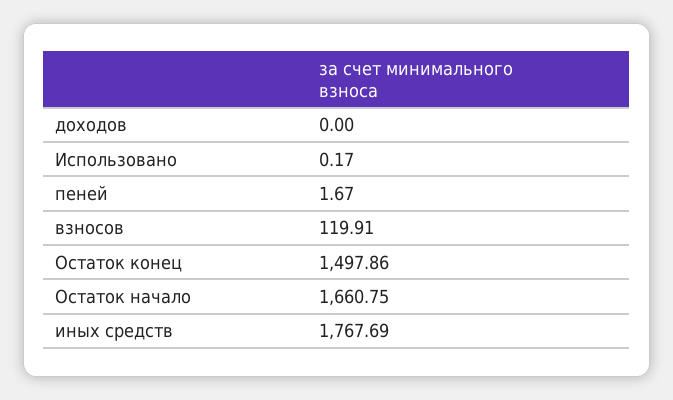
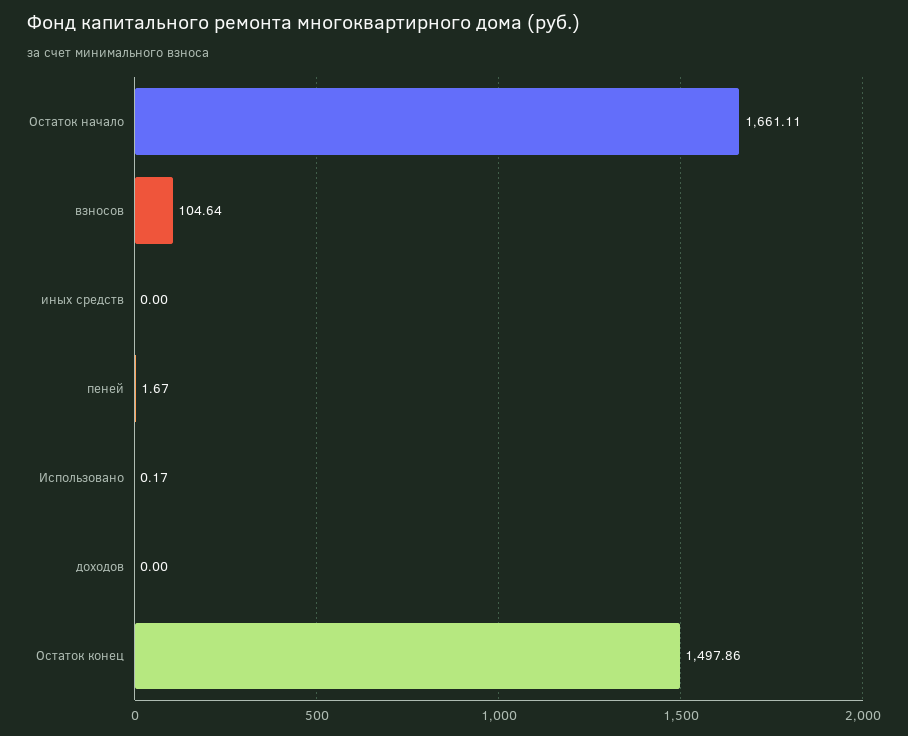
взносов: 119.91 -> 104.64
Остаток начало: 1660.75 -> 1661.11
иных средств: 1767.69 -> 0

